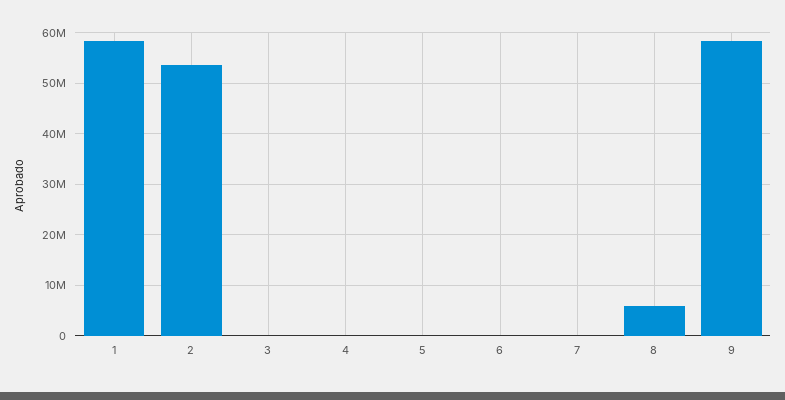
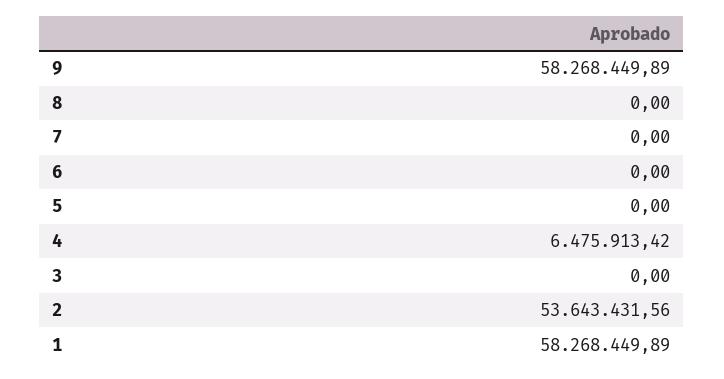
4: 0 -> 6475913.42
8: 6000000 -> 0

